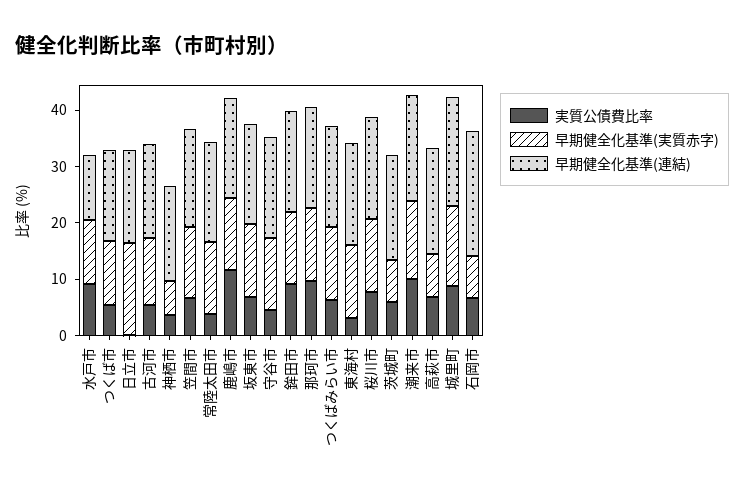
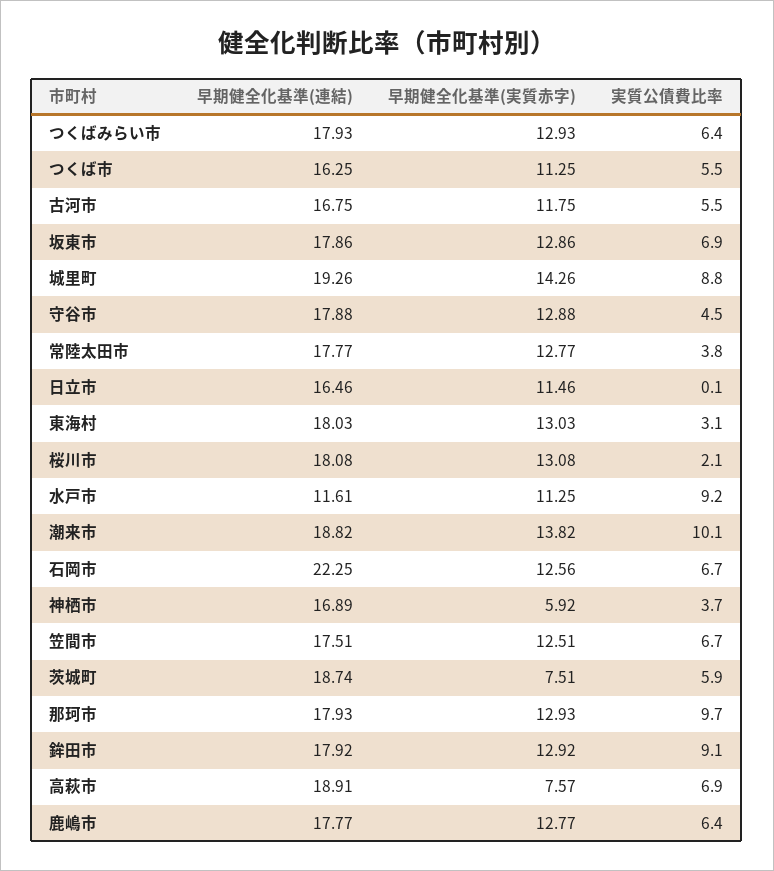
早期健全化基準(実質赤字), 日立市: 16 -> 11.46
実質公債費比率, 鹿嶋市: 12 -> 6.4
実質公債費比率, 桜川市: 8 -> 2.1
早期健全化基準(実質赤字), 石岡市: 8 -> 12.56

